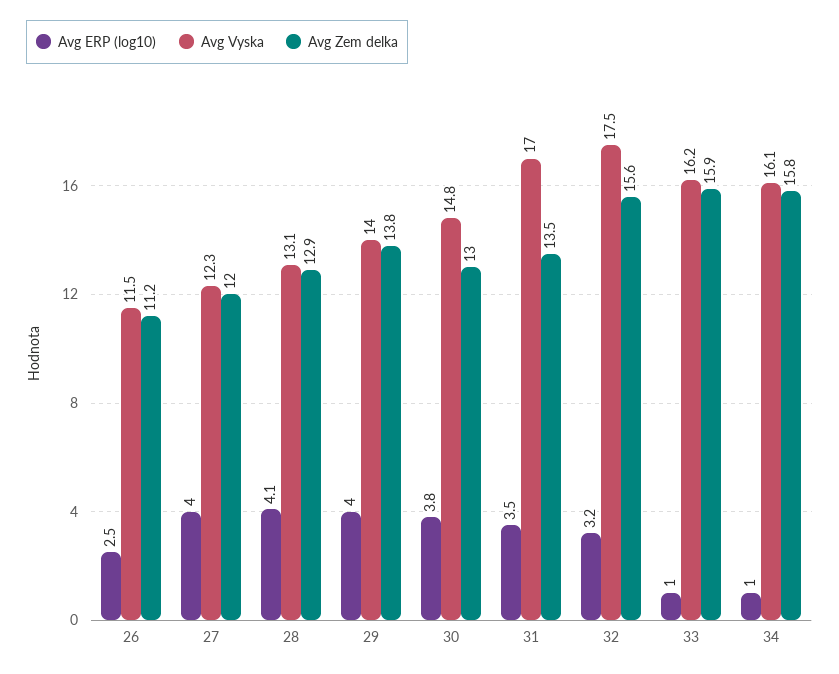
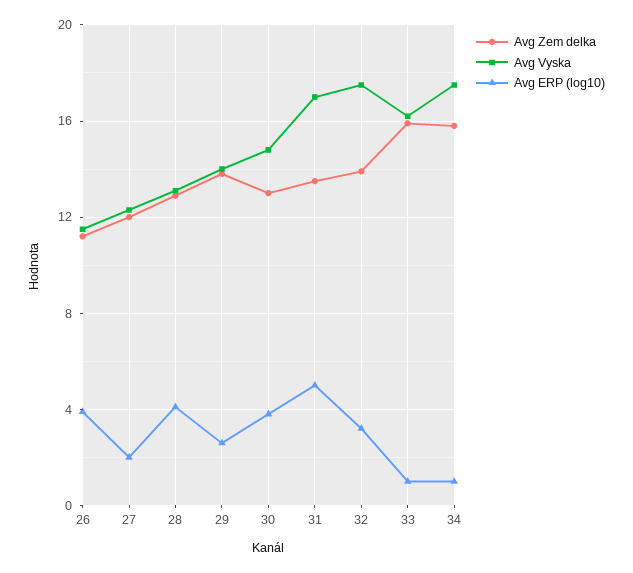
Avg ERP (log10), 26: 2.5 -> 4
Avg ERP (log10), 27: 4 -> 2
Avg ERP (log10), 29: 4 -> 2.5
Avg ERP (log10), 31: 3.5 -> 5
Avg Zem delka, 32: 15.6 -> 14
Avg Vyska, 34: 16.1 -> 17.5

